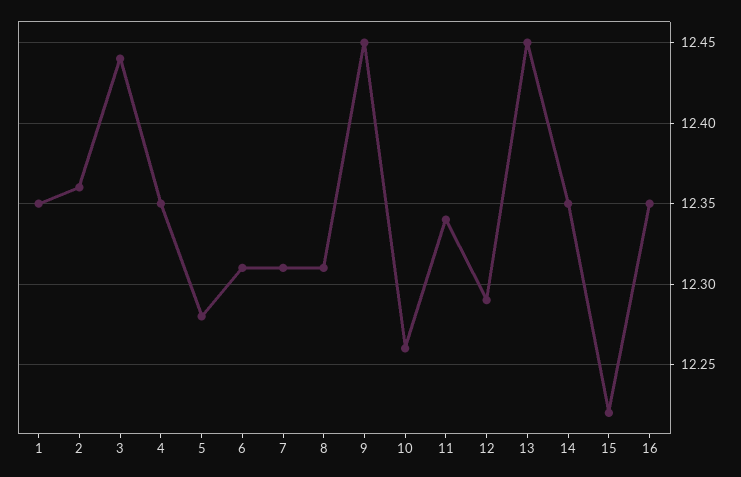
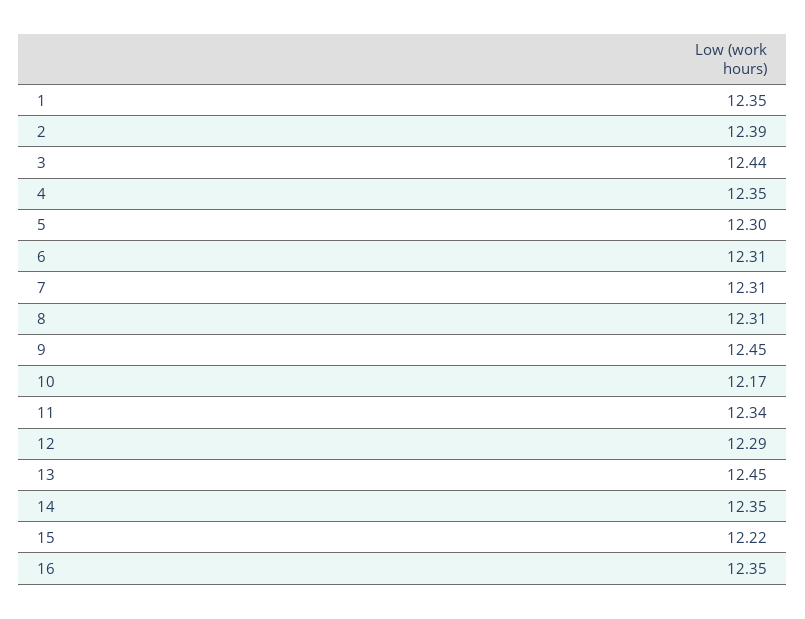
2: 12.36 -> 12.39
5: 12.28 -> 12.3
10: 12.26 -> 12.17

